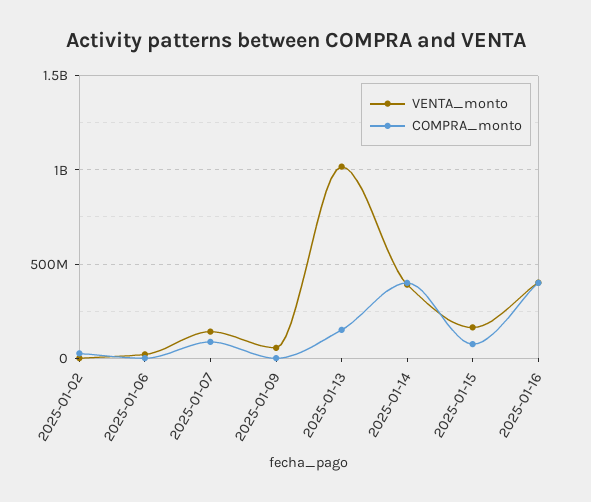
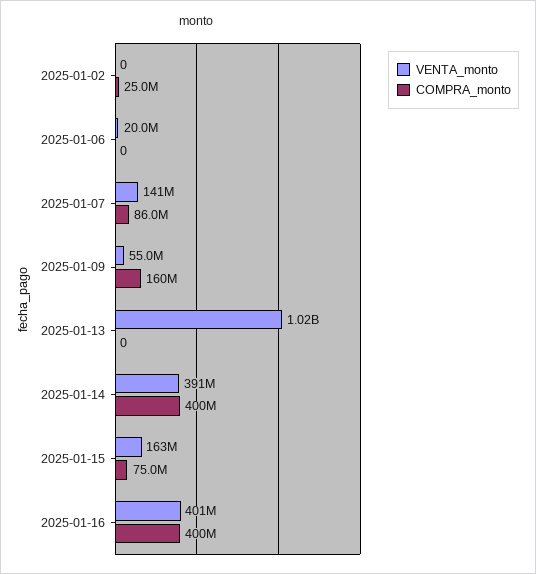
COMPRA_monto, 2025-01-09: 0 -> 160000000
COMPRA_monto, 2025-01-13: 150000000 -> 0

